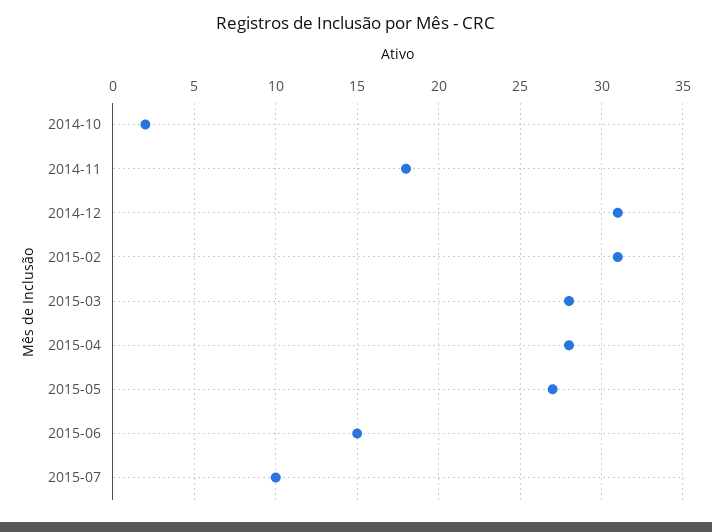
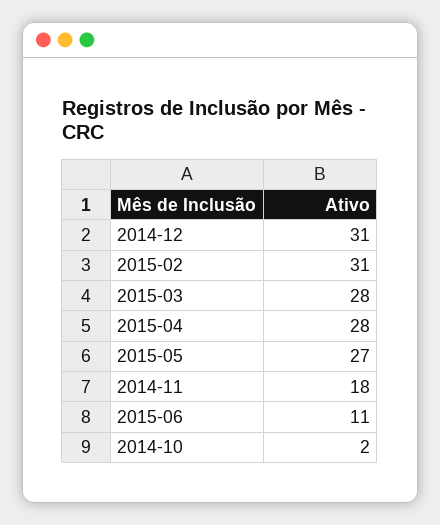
2015-06: 15 -> 11
2015-07: 10 -> none

